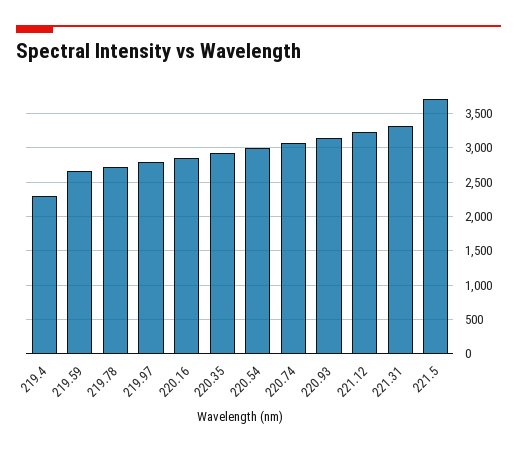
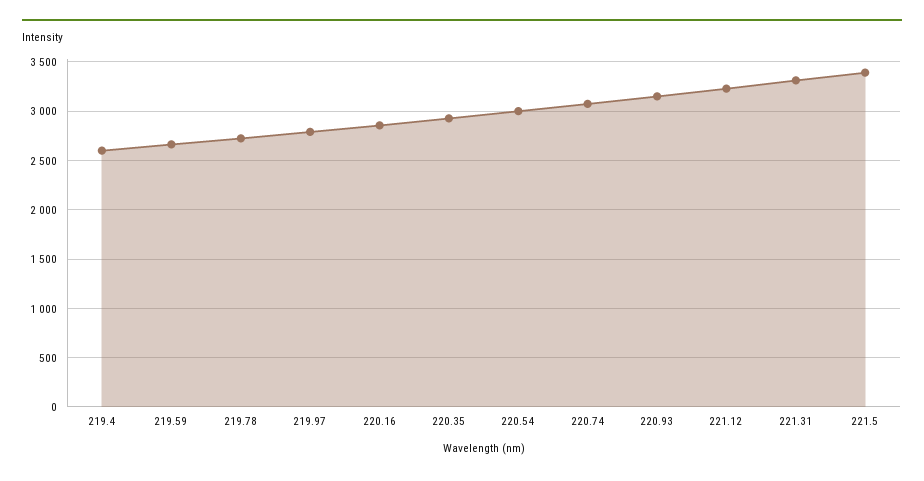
219.4: 2300 -> 2600
221.5: 3700 -> 3400

